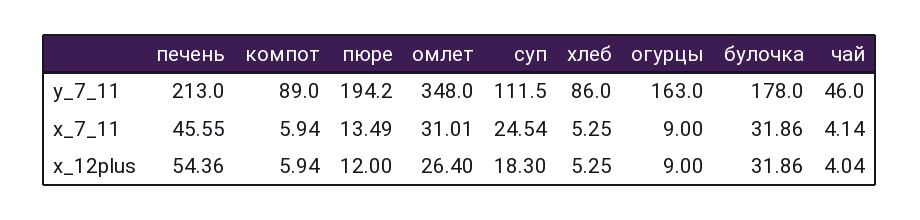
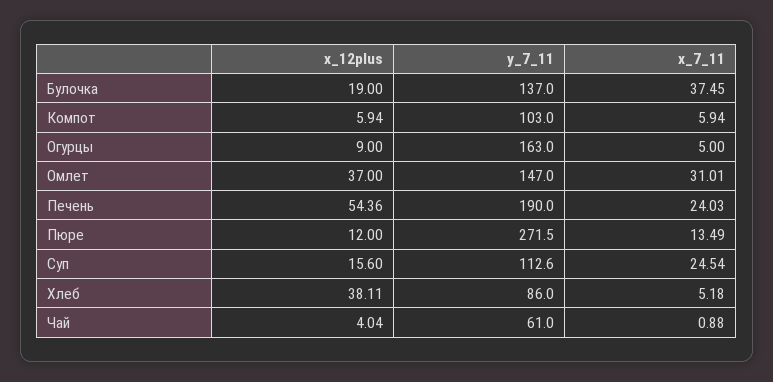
печень, y_7_11: 213 -> 190
компот, y_7_11: 89 -> 103
пюре, y_7_11: 194.2 -> 271.5
омлет, y_7_11: 348 -> 147
суп, y_7_11: 111.5 -> 112.6
булочка, y_7_11: 178 -> 137
чай, y_7_11: 46 -> 61
печень, x_7_11: 45.55 -> 24.03
хлеб, x_7_11: 5.25 -> 5.18
огурцы, x_7_11: 9 -> 5
булочка, x_7_11: 31.86 -> 37.45
чай, x_7_11: 4.14 -> 0.88
омлет, x_12plus: 26.4 -> 37
суп, x_12plus: 18.3 -> 15.6
хлеб, x_12plus: 5.25 -> 38.11
булочка, x_12plus: 31.86 -> 19

